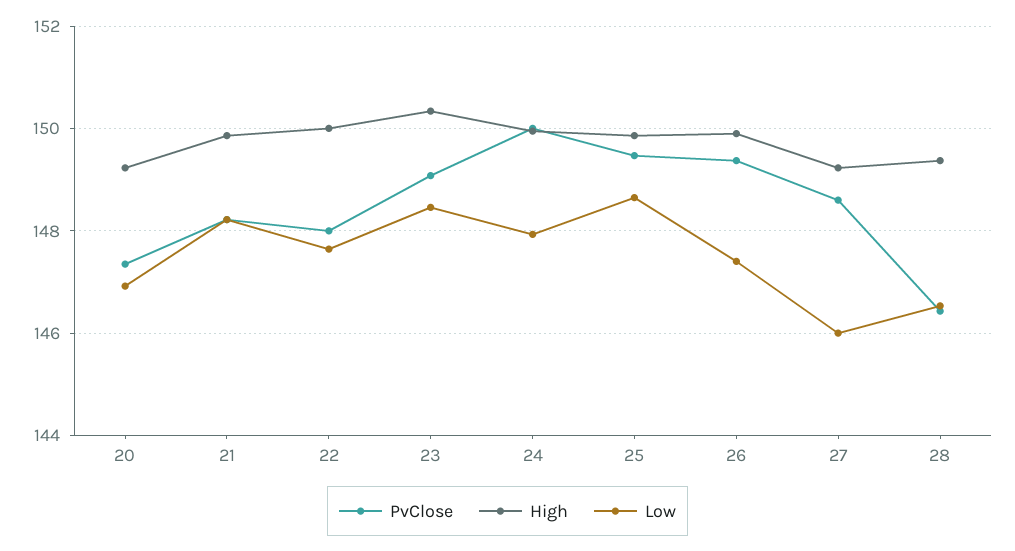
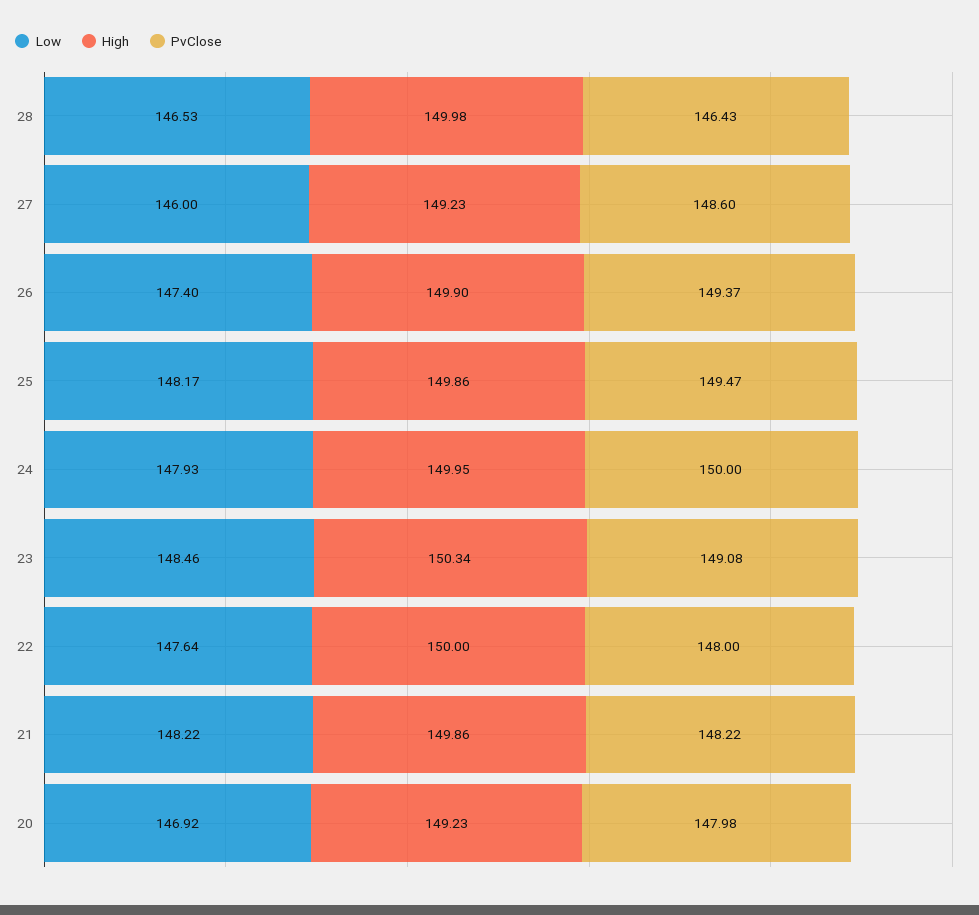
PvClose, 20: 147.4 -> 147.98
Low, 25: 148.6 -> 148.17
High, 28: 149.4 -> 149.98

